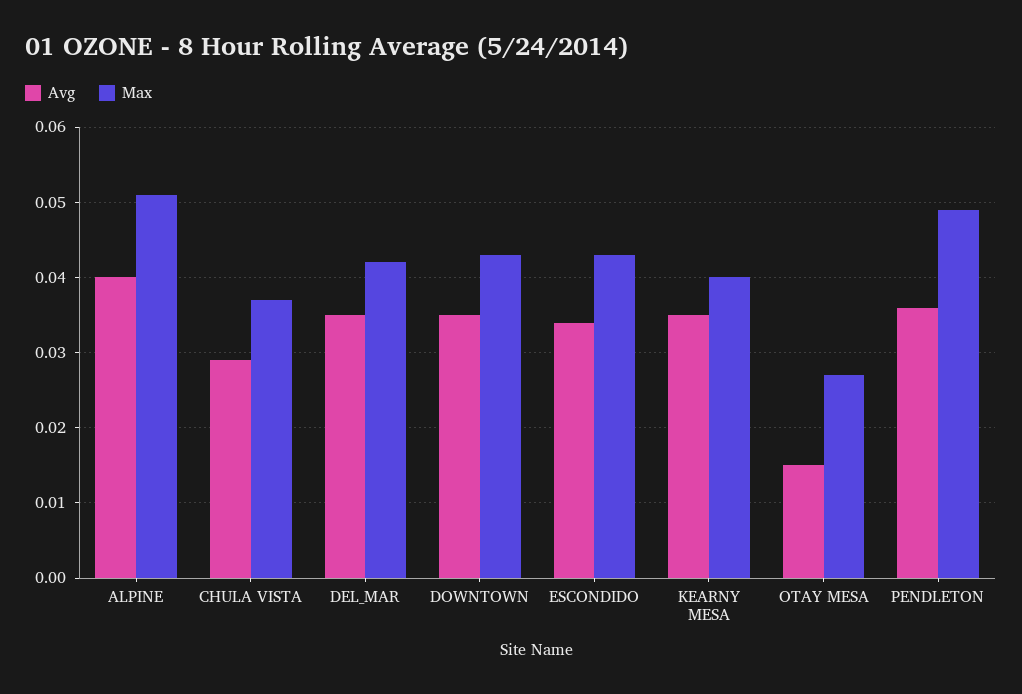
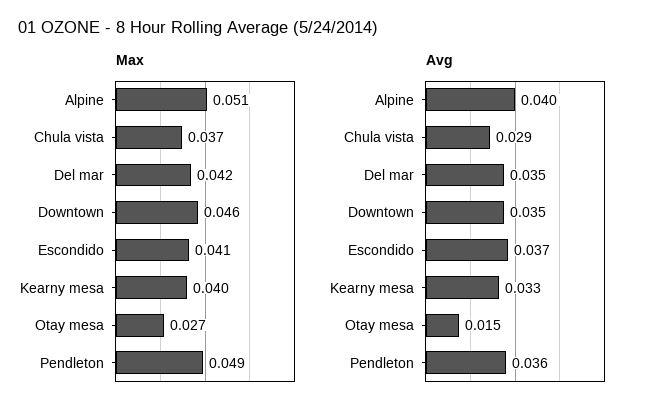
Max, DOWNTOWN: 0.043 -> 0.046
Avg, ESCONDIDO: 0.034 -> 0.037
Max, ESCONDIDO: 0.043 -> 0.041
Avg, KEARNY MESA: 0.035 -> 0.033

